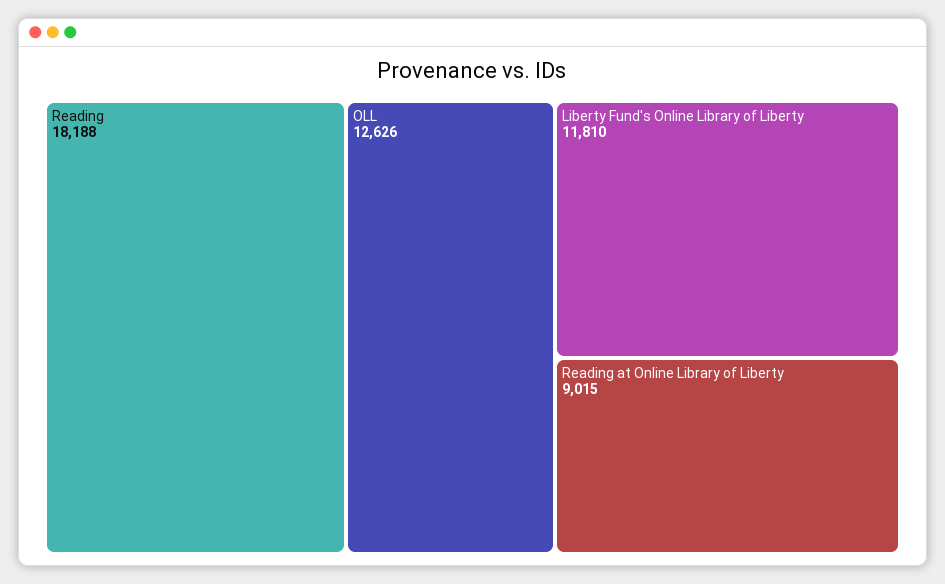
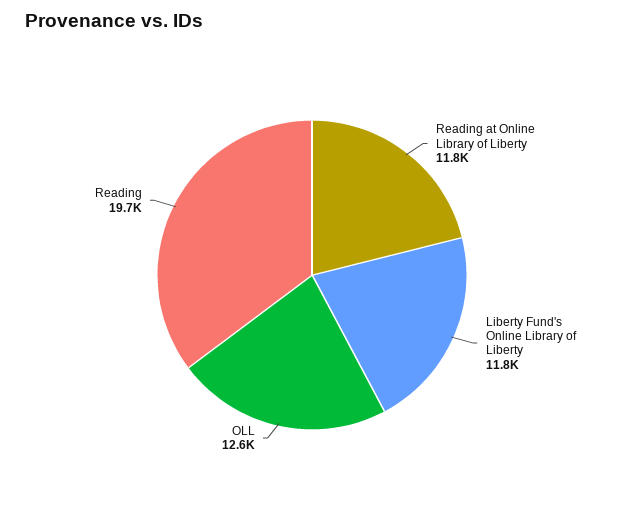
Reading: 18188 -> 19700
Reading at Online Library of Liberty: 9015 -> 11800

